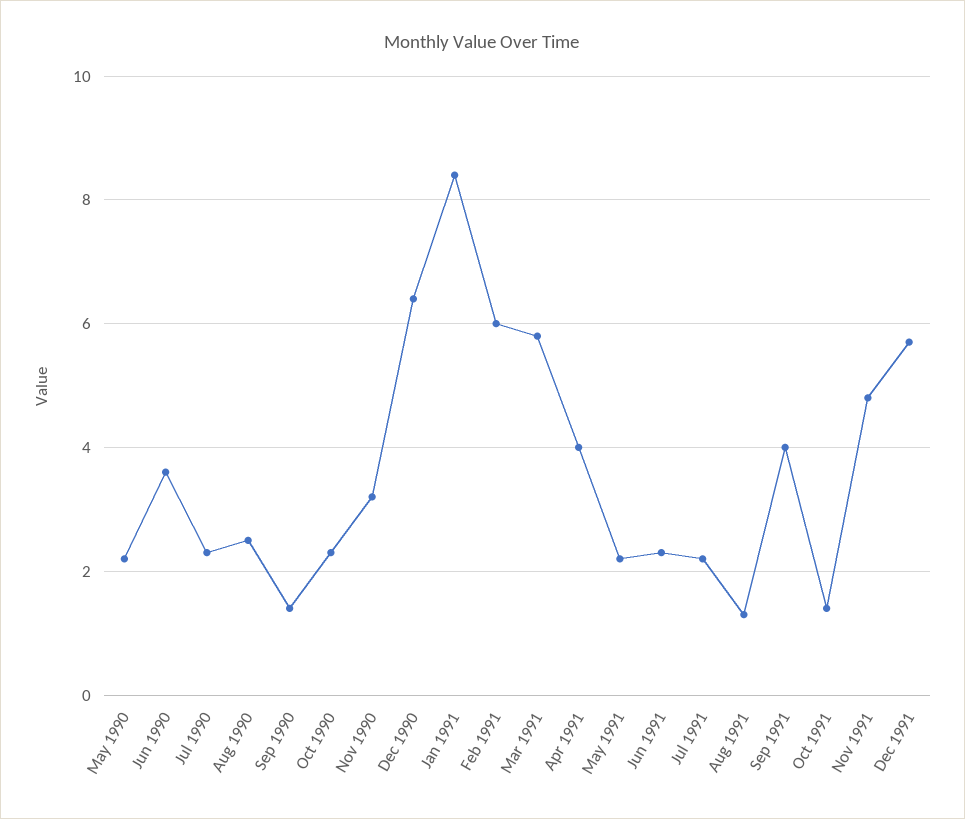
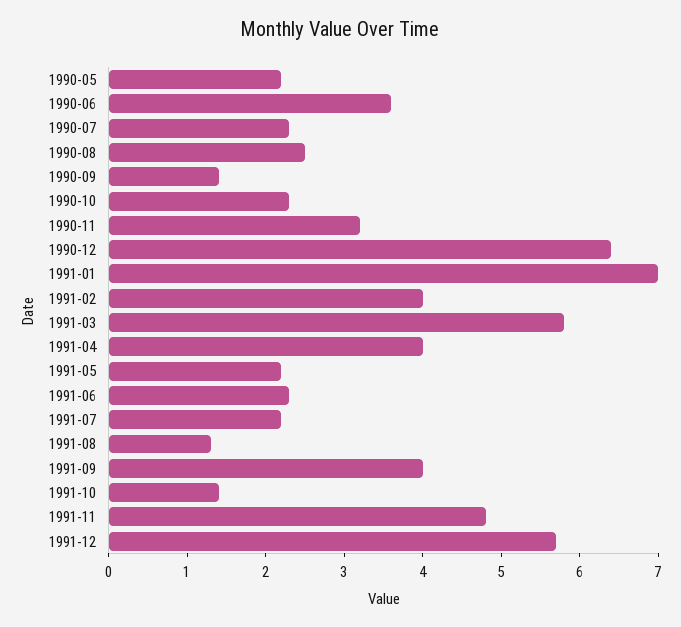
Jan 1991: 8.5 -> 7
Feb 1991: 6 -> 4

